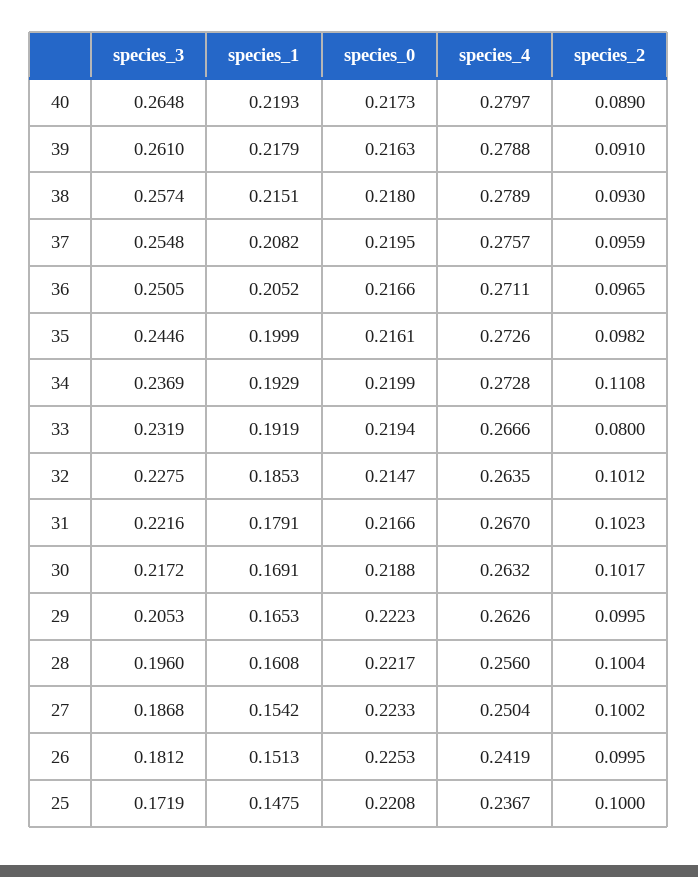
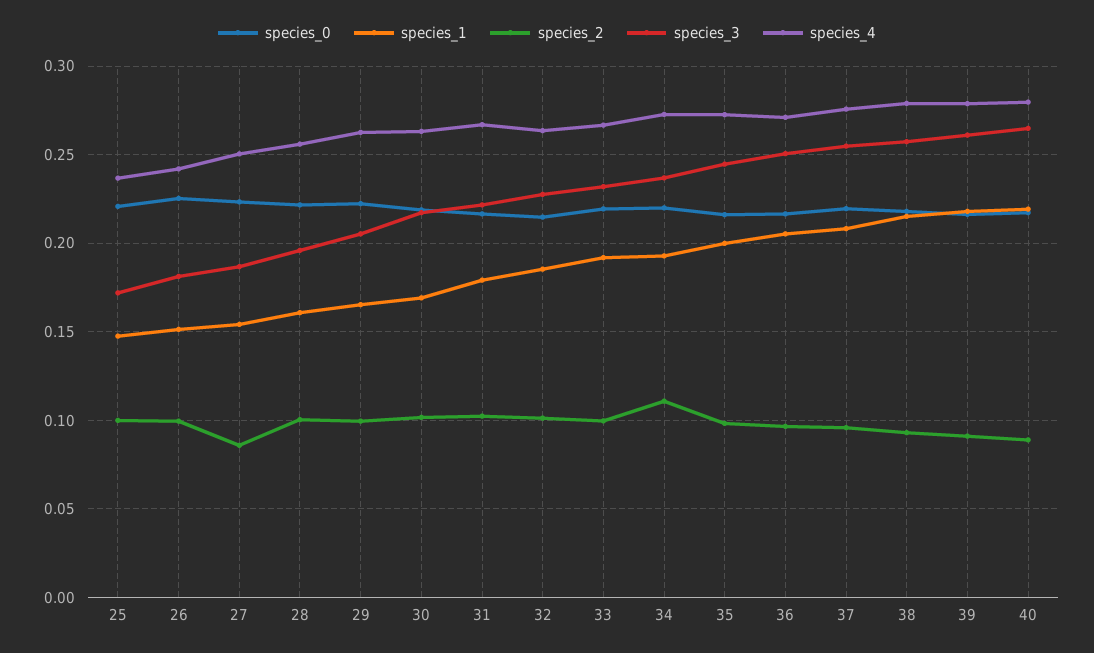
species_2, 33: 0.08 -> 0.1
species_2, 27: 0.1002 -> 0.085

